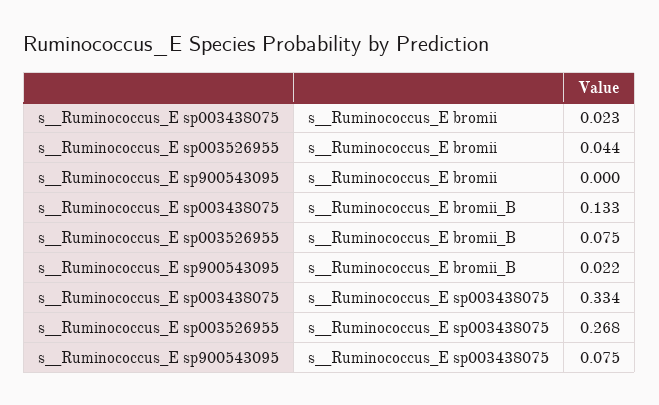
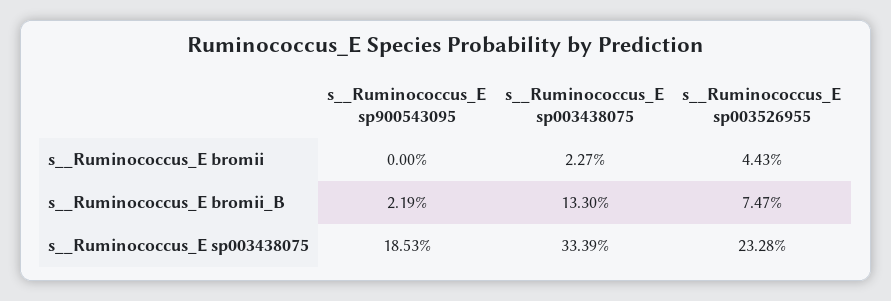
s__Ruminococcus_E sp003526955, s__Ruminococcus_E sp003438075: 0.268 -> 0.2328
s__Ruminococcus_E sp900543095, s__Ruminococcus_E sp003438075: 0.075 -> 0.1853

